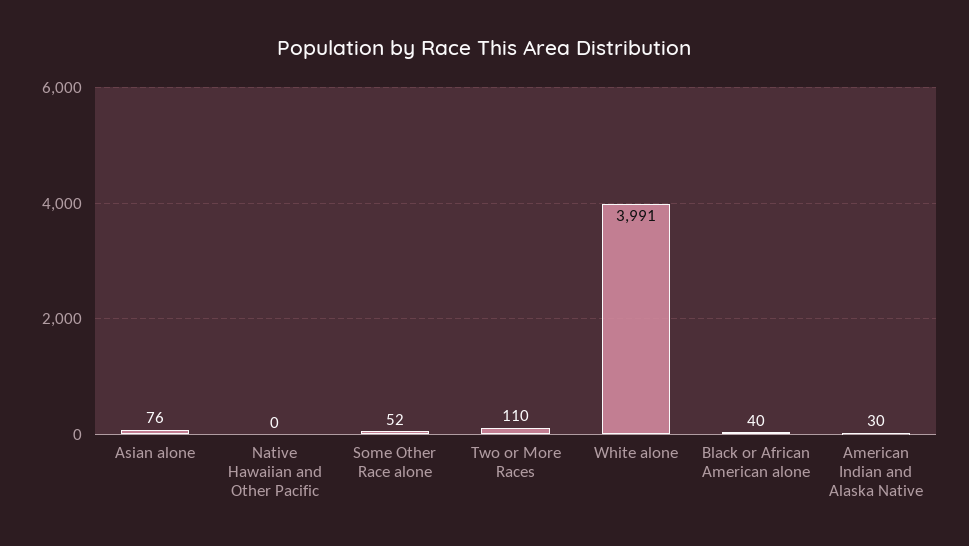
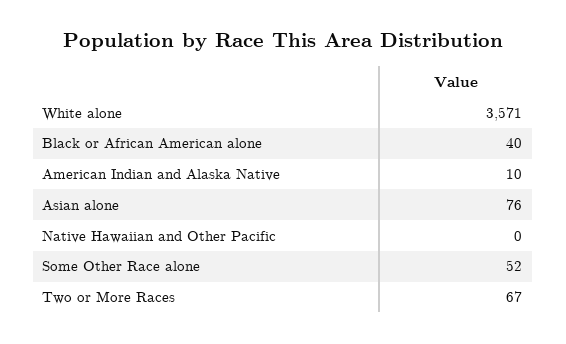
Two or More Races: 110 -> 67
White alone: 3991 -> 3571
American Indian and Alaska Native: 30 -> 10

